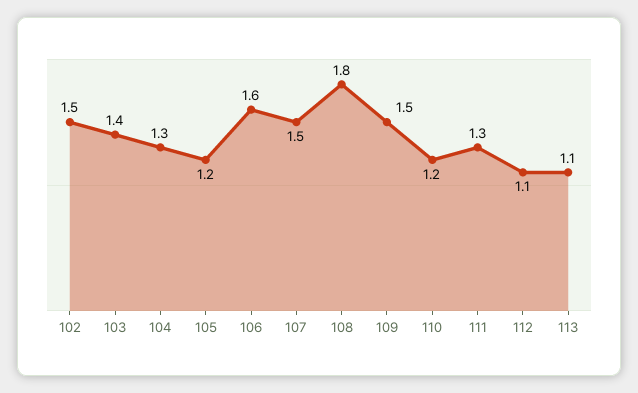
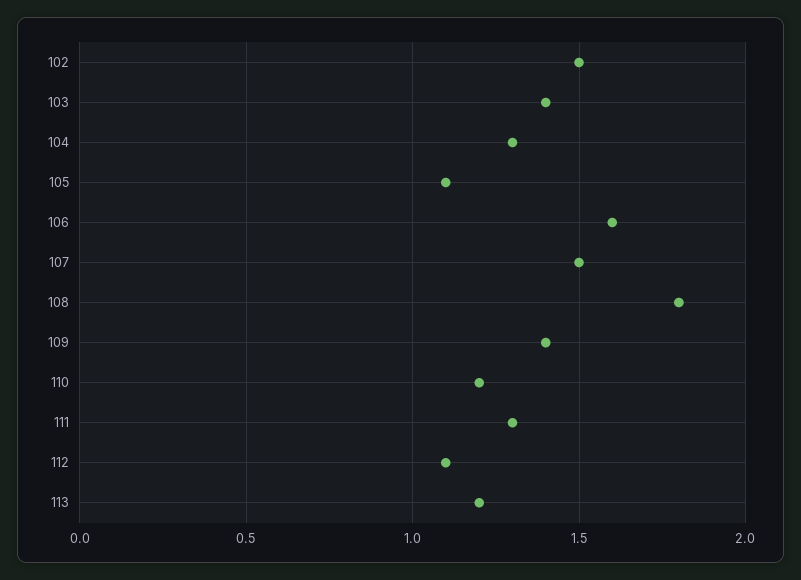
105: 1.2 -> 1.1
109: 1.5 -> 1.4
113: 1.1 -> 1.2

